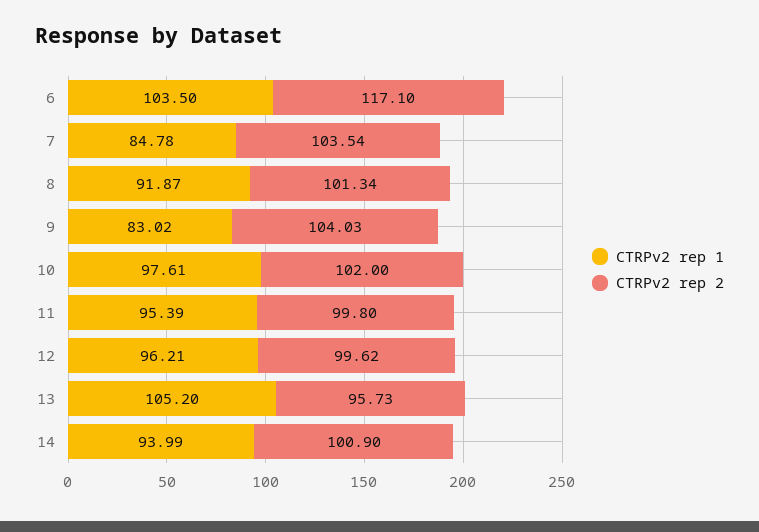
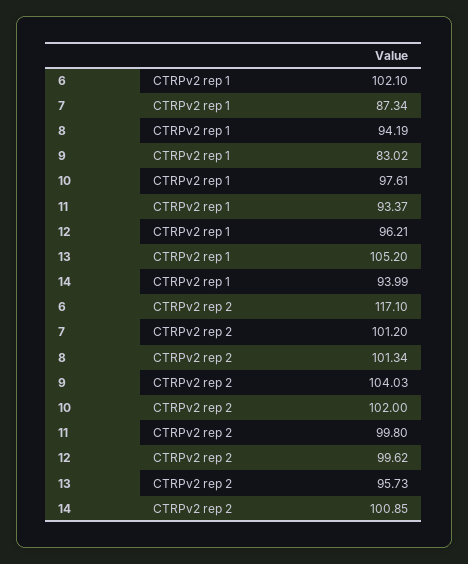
CTRPv2 rep 1, 6: 103.5 -> 102.1
CTRPv2 rep 1, 7: 84.78 -> 87.34
CTRPv2 rep 2, 7: 103.54 -> 101.2
CTRPv2 rep 1, 8: 91.87 -> 94.19
CTRPv2 rep 1, 11: 95.39 -> 93.37
CTRPv2 rep 2, 14: 100.9 -> 100.85

